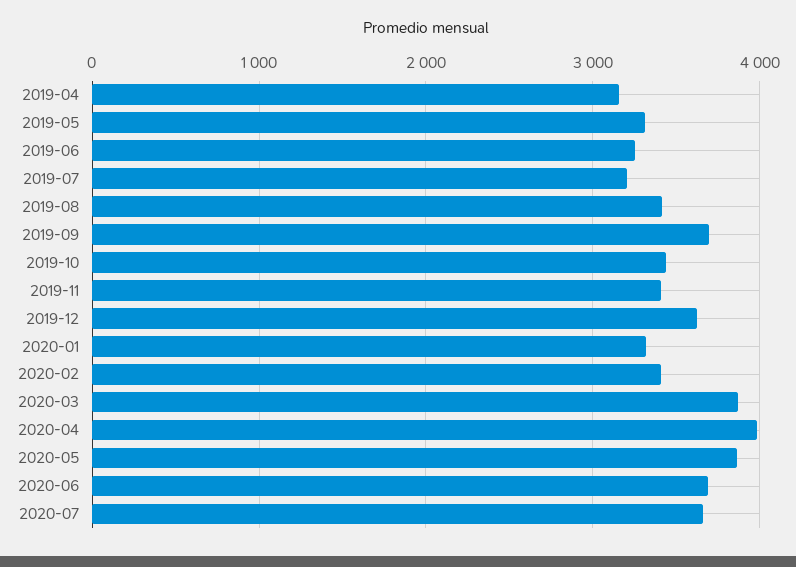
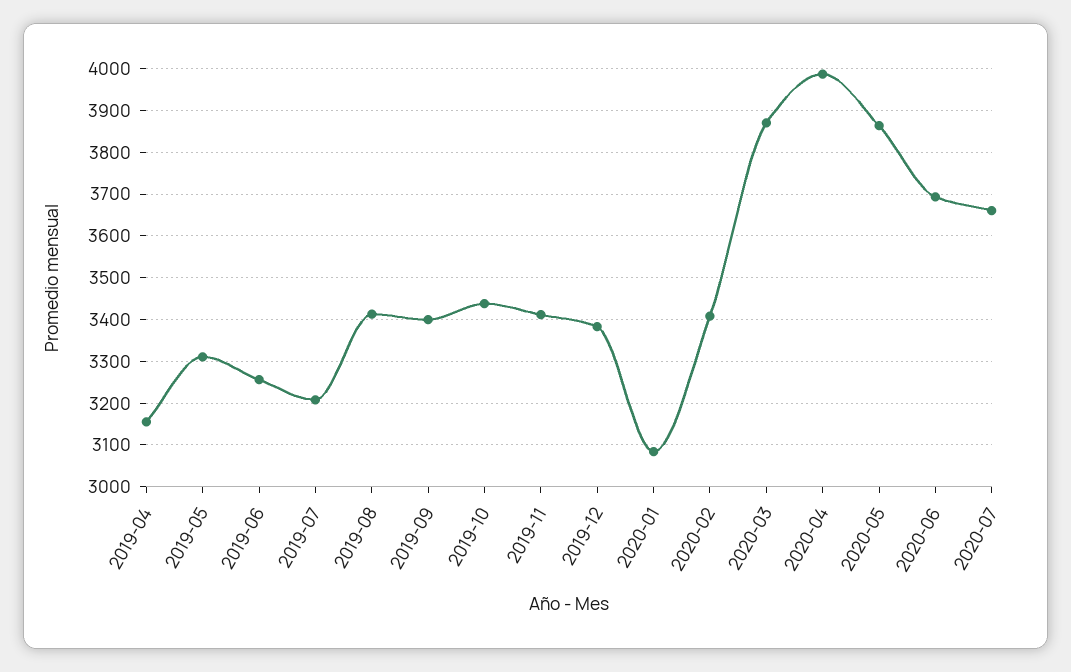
2019-09: 3700 -> 3400
2019-12: 3600 -> 3380
2020-01: 3300 -> 3080

